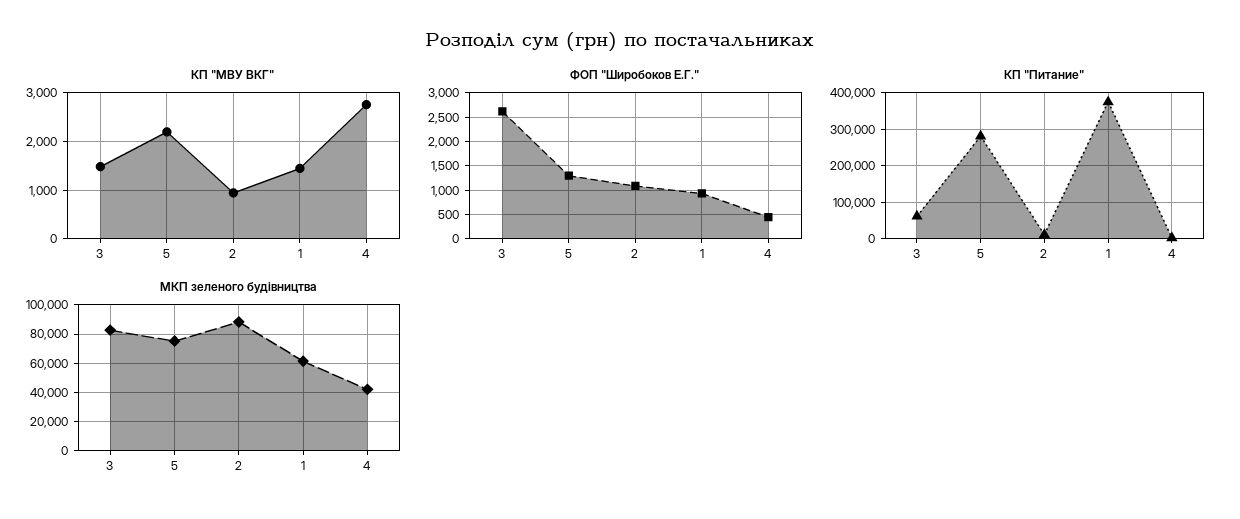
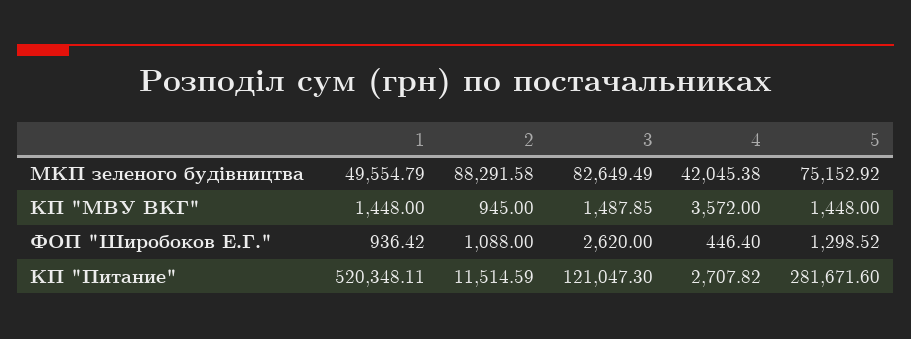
КП "МВУ ВКГ", 5: 2200 -> 1448
КП "МВУ ВКГ", 4: 2800 -> 3572
КП "Питание", 3: 60000 -> 121047.3
КП "Питание", 1: 380000 -> 520348.11
МКП зеленого будiвництва, 1: 60000 -> 49554.79

